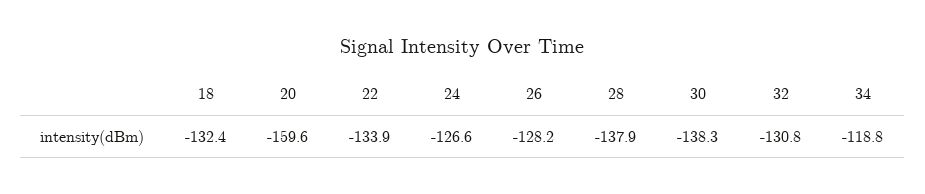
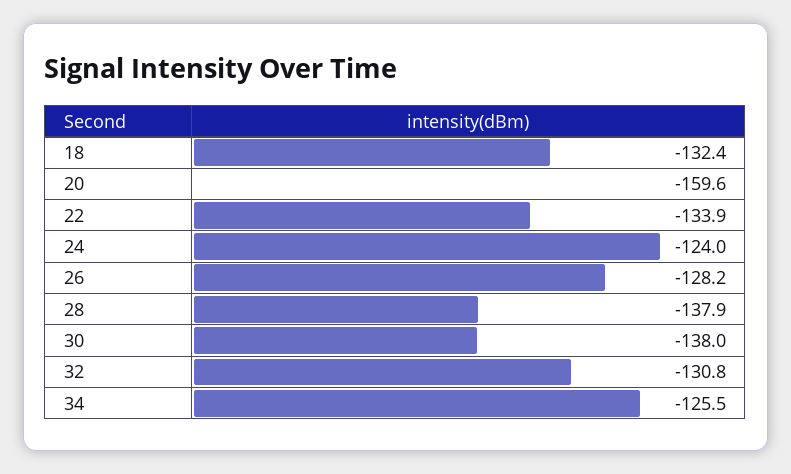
24: -126.6 -> -124
30: -138.3 -> -138
34: -118.8 -> -125.5

